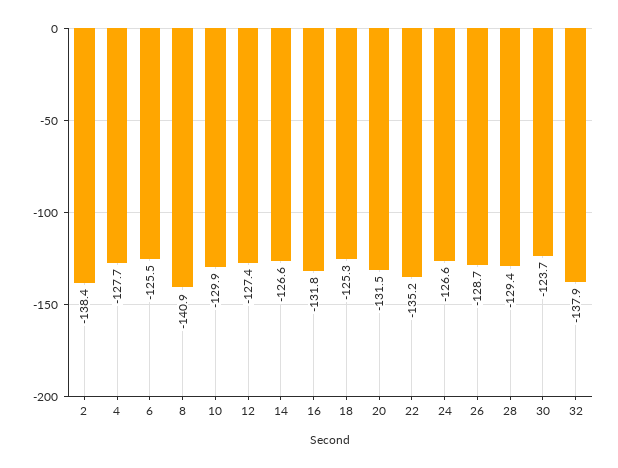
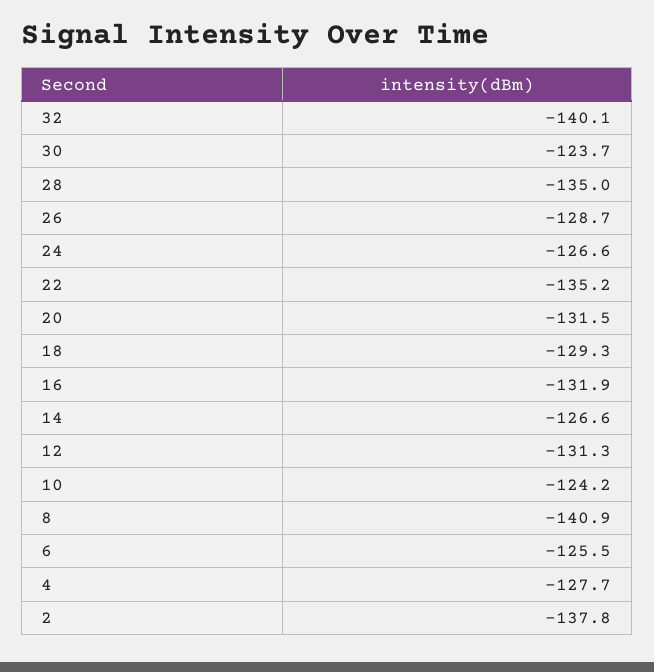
2: -138.4 -> -137.8
10: -129.9 -> -124.2
12: -127.4 -> -131.3
16: -131.8 -> -131.9
18: -125.3 -> -129.3
28: -129.4 -> -135
32: -137.9 -> -140.1

